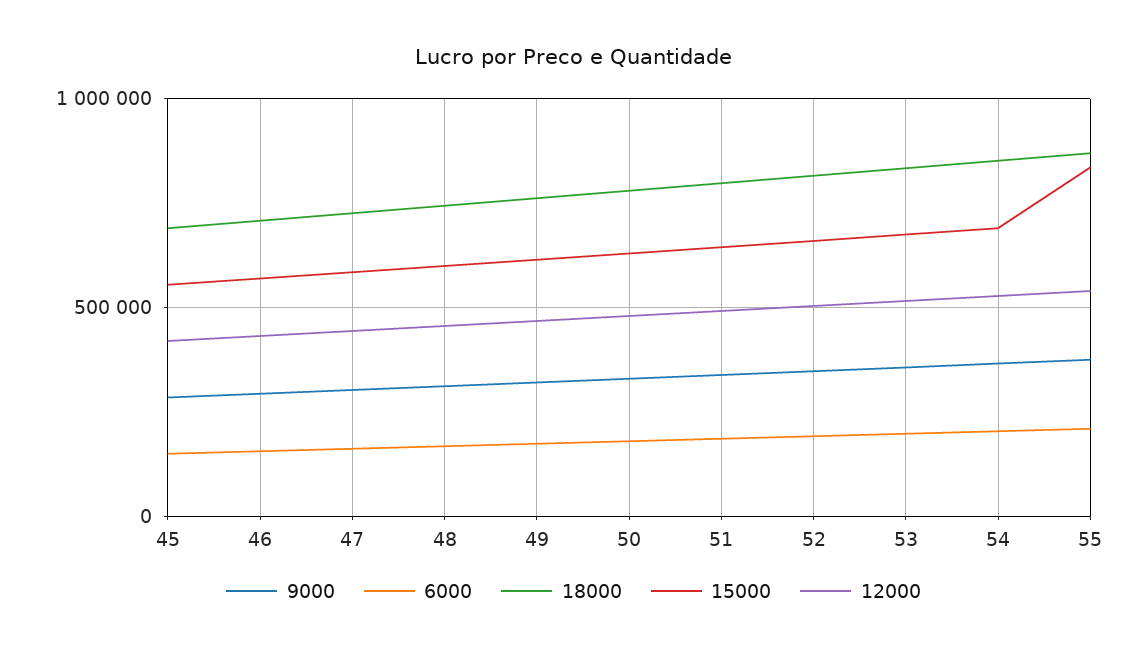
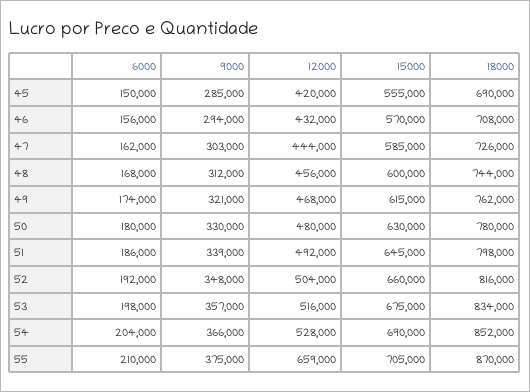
15000, 55: 850000 -> 705000
12000, 55: 550000 -> 659000

